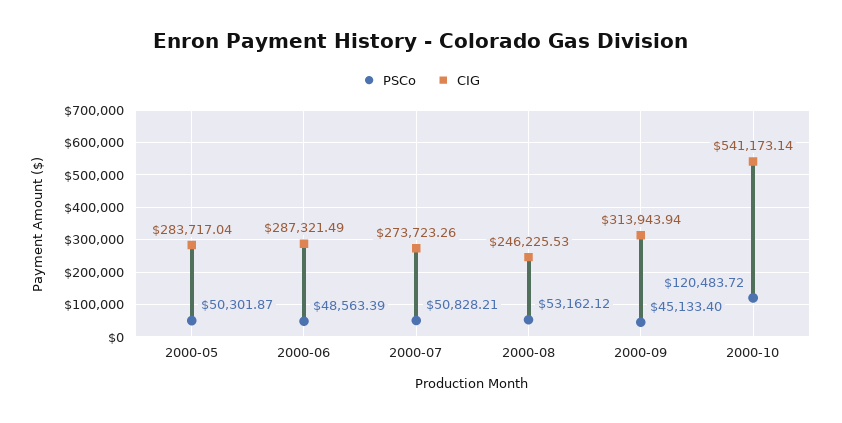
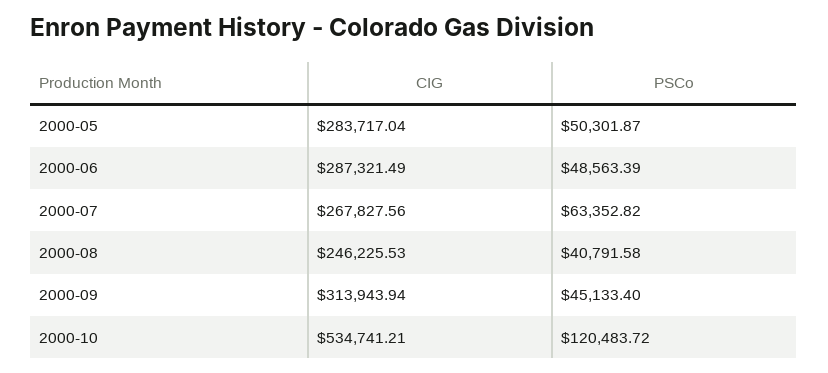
PSCo, 2000-07: 50828.21 -> 63352.82
CIG, 2000-07: 273723.26 -> 267827.56
PSCo, 2000-08: 53162.12 -> 40791.58
CIG, 2000-10: 541173.14 -> 534741.21

